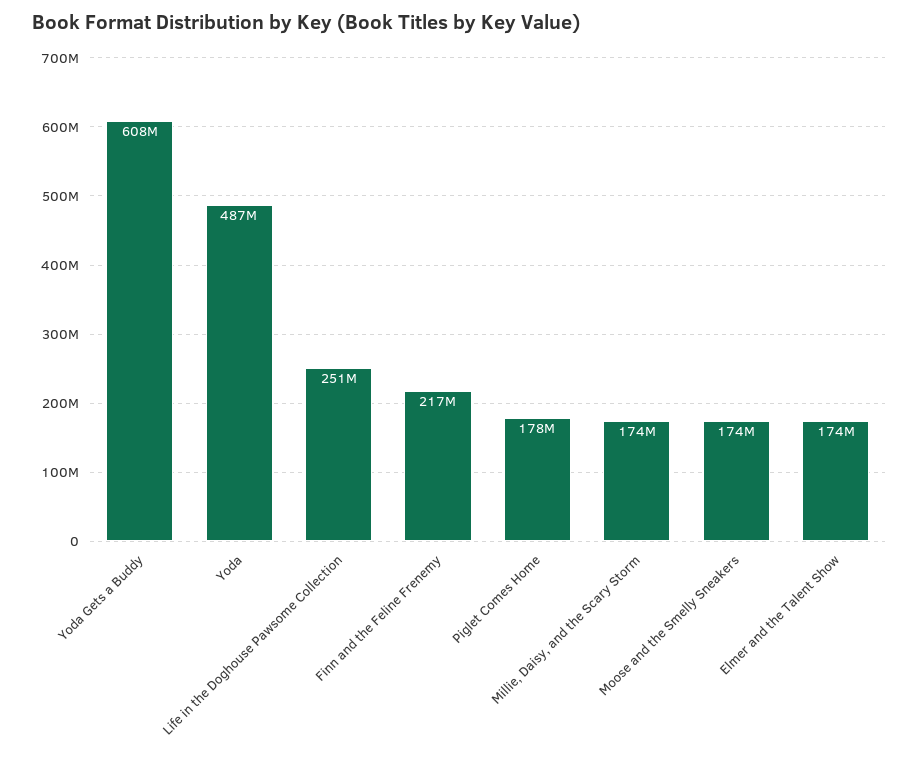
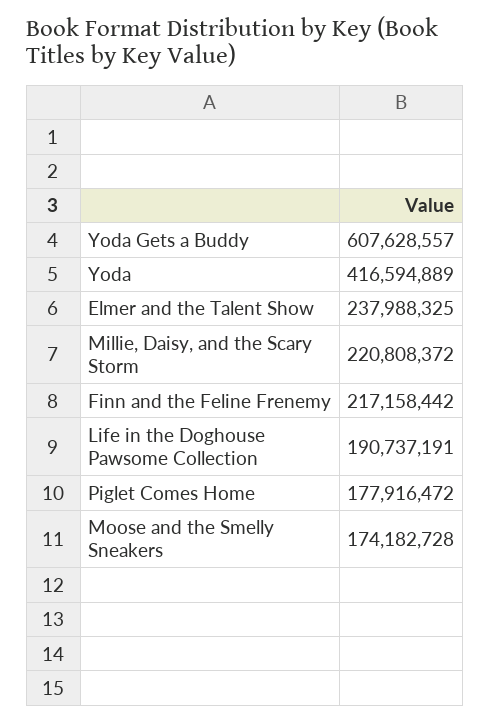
Yoda: 487000000 -> 416594889
Life in the Doghouse Pawsome Collection: 251000000 -> 190737191
Millie, Daisy, and the Scary Storm: 174000000 -> 220808372
Elmer and the Talent Show: 174000000 -> 237988325

